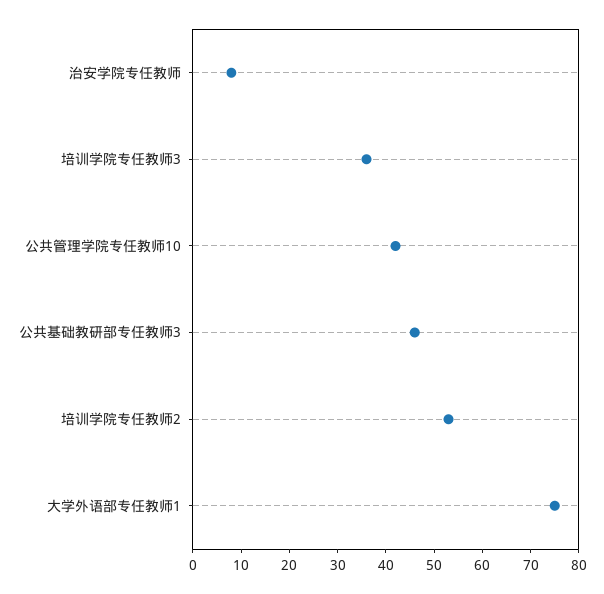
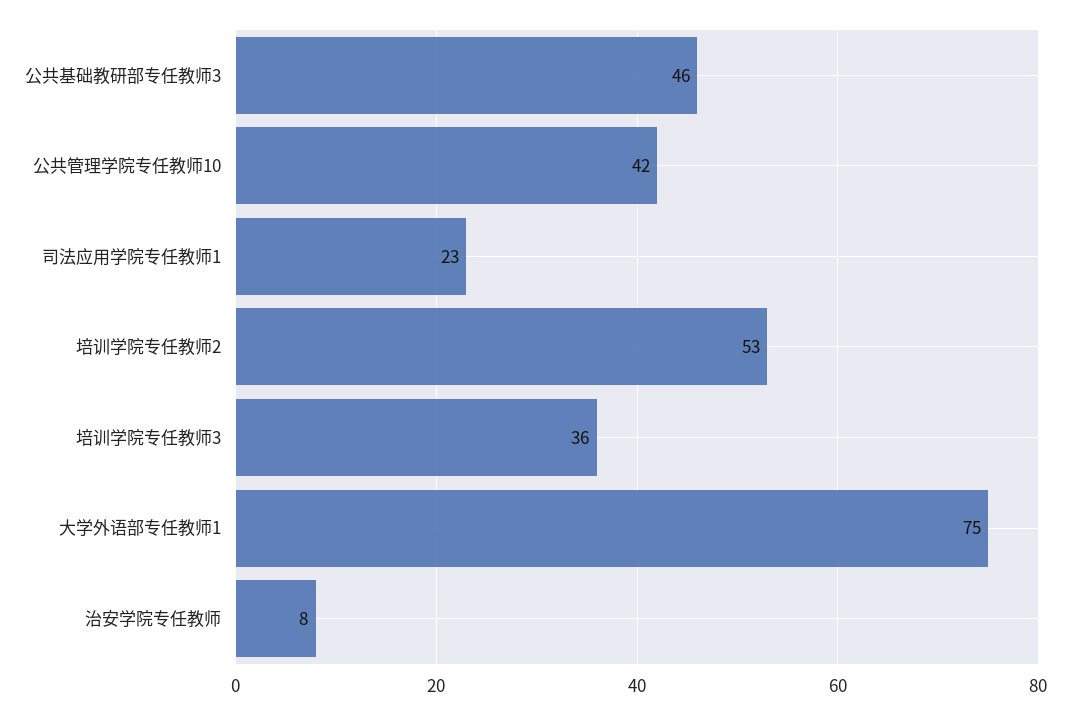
司法应用学院专任教师1: none -> 23

